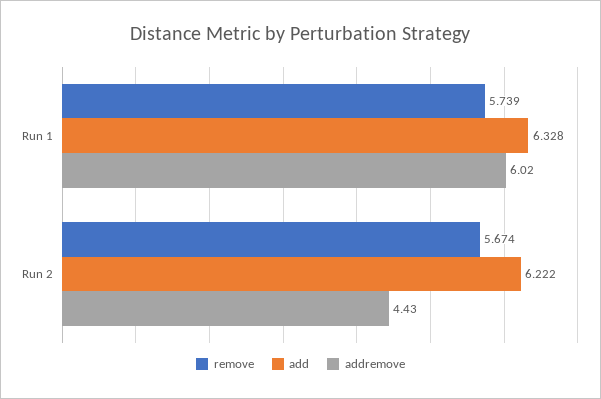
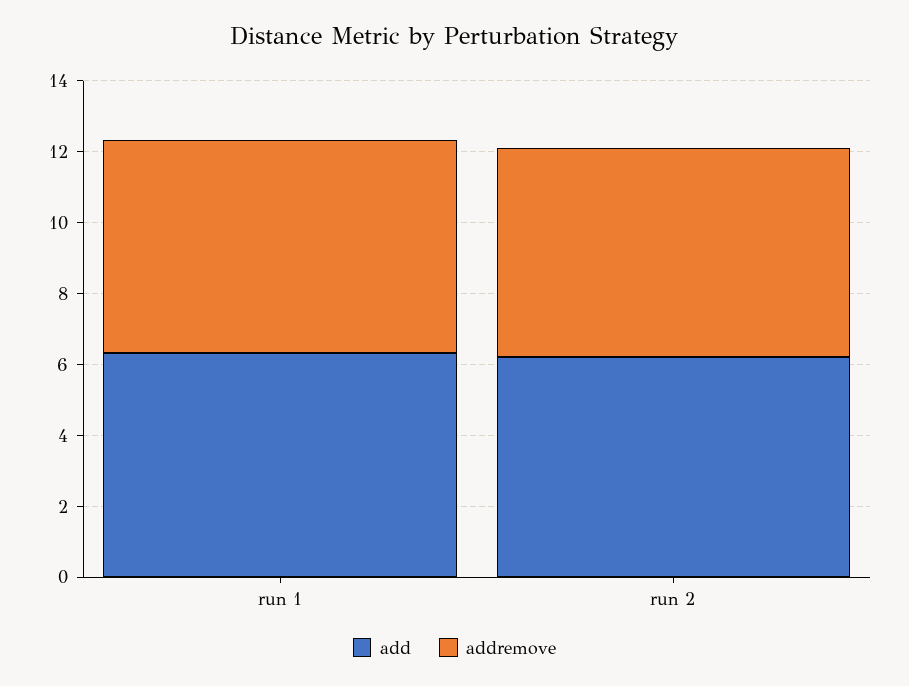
remove, Run 1: 5.739 -> none
remove, Run 2: 5.674 -> none
addremove, Run 2: 4.43 -> 6

